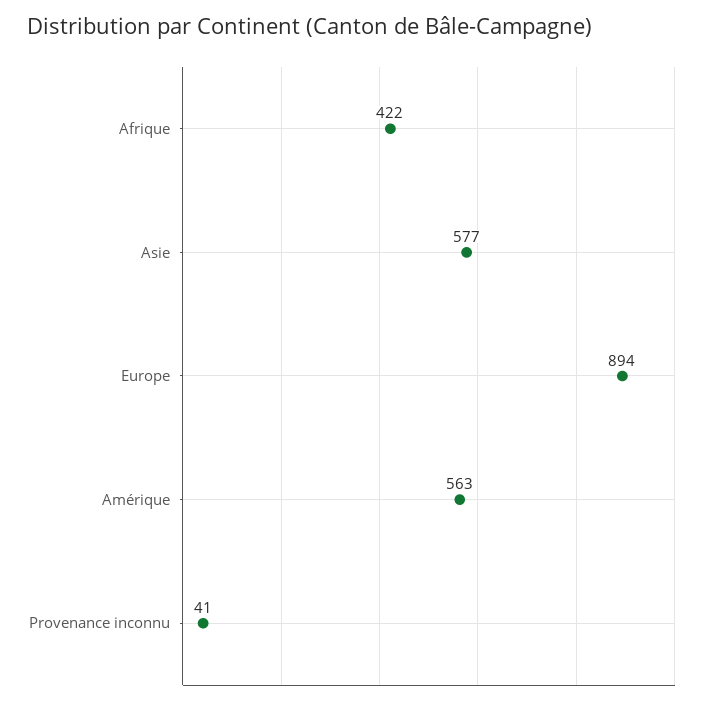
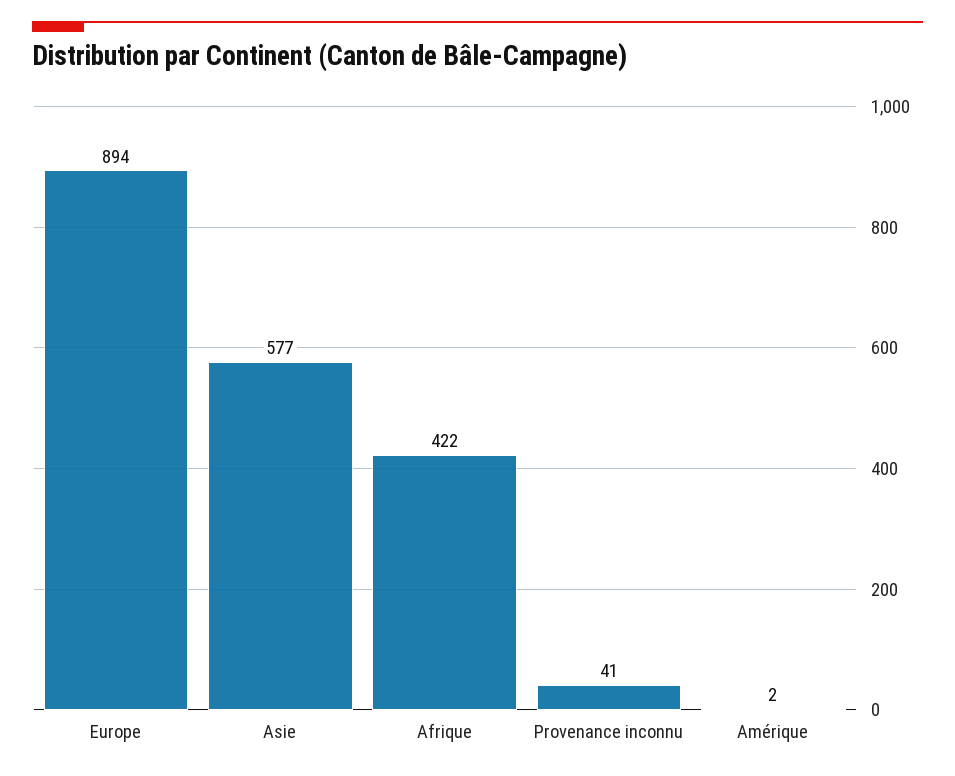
Amérique: 563 -> 2

